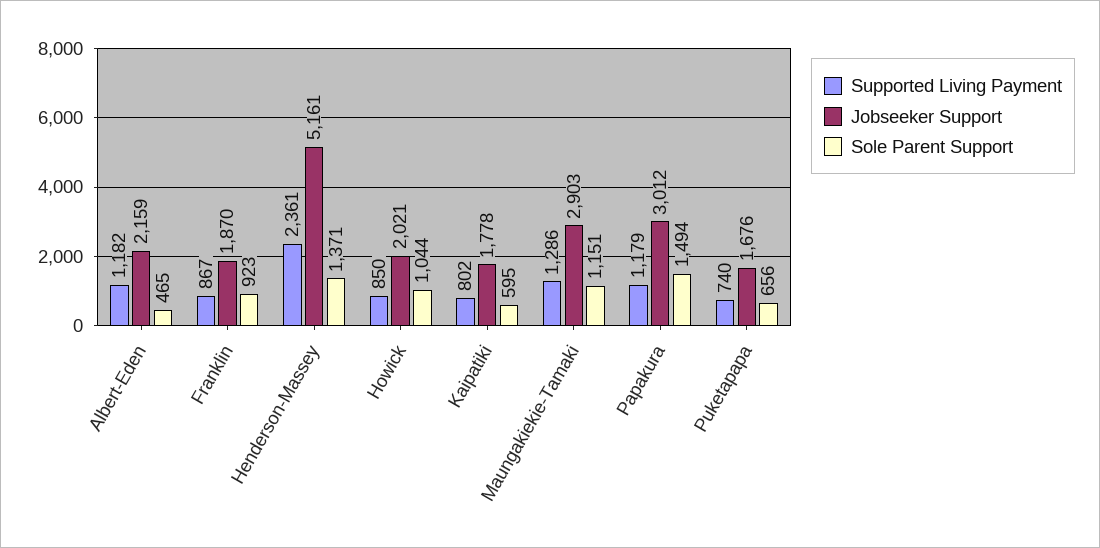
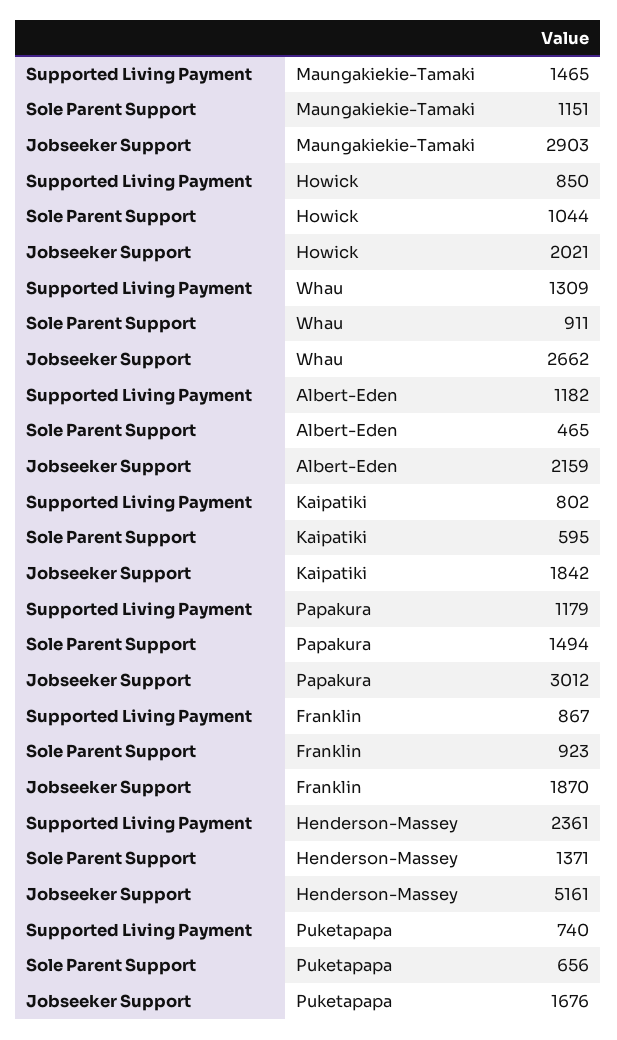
Jobseeker Support, Kaipatiki: 1778 -> 1842
Supported Living Payment, Maungakiekie-Tamaki: 1286 -> 1465
Supported Living Payment, Whau: none -> 1309
Sole Parent Support, Whau: none -> 911
Jobseeker Support, Whau: none -> 2662

